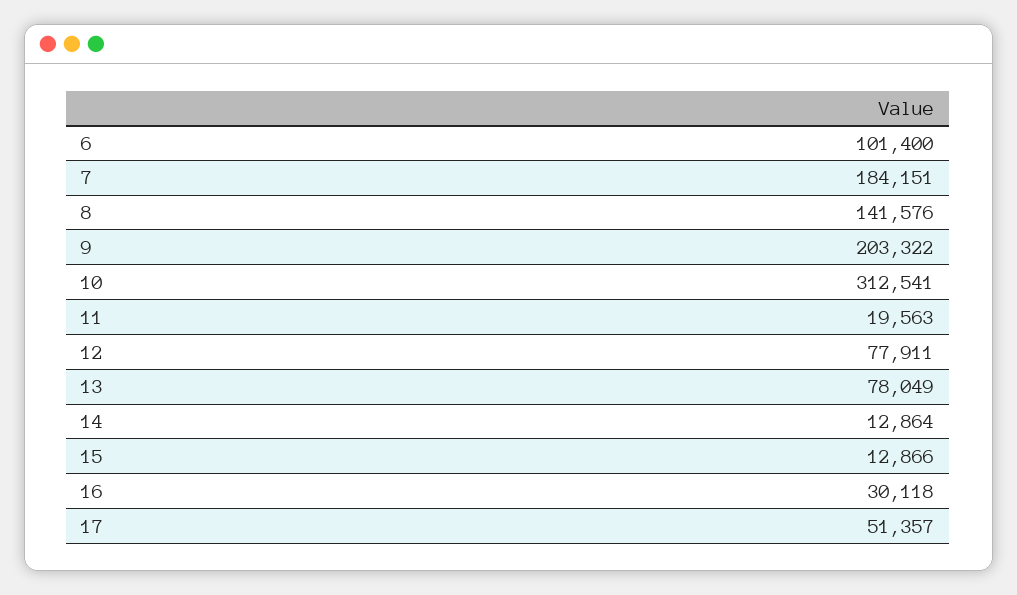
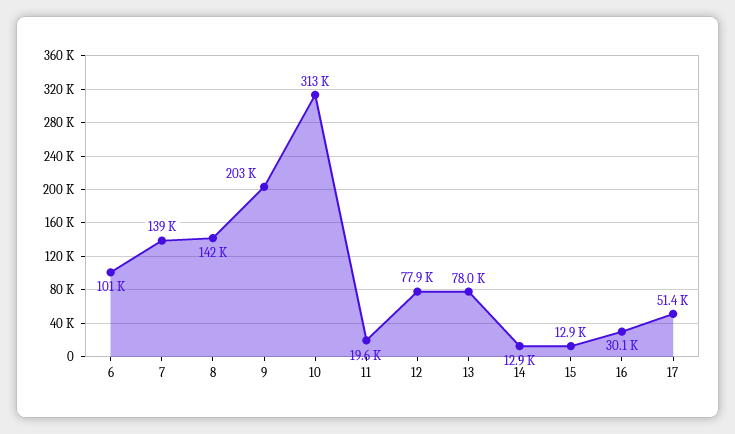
7: 184151 -> 139000

